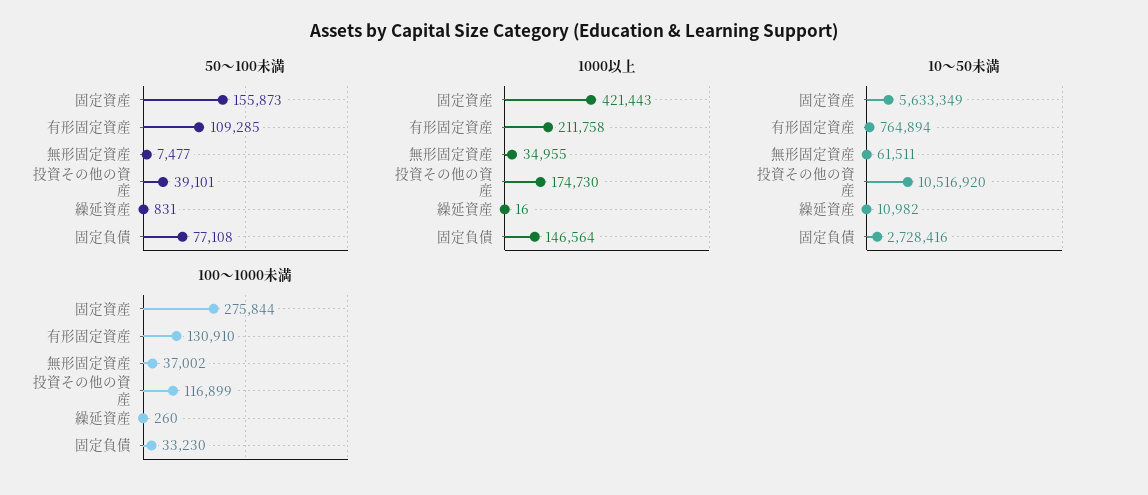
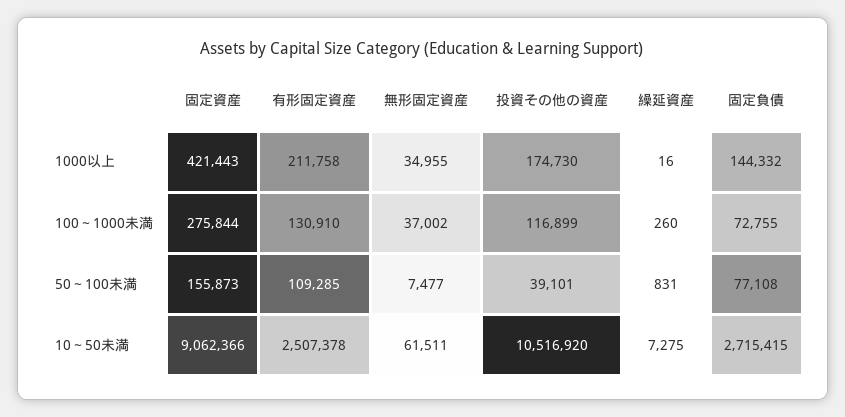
1000以上, 固定負債: 146564 -> 144332
10～50未満, 固定資産: 5633349 -> 9062366
10～50未満, 有形固定資産: 764894 -> 2507378
10～50未満, 繰延資産: 10982 -> 7275
10～50未満, 固定負債: 2728416 -> 2715415
100～1000未満, 固定負債: 33230 -> 72755

